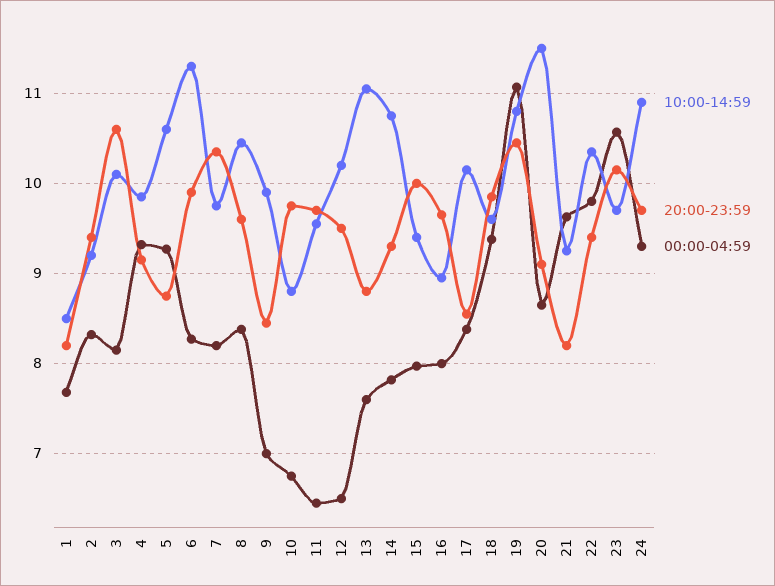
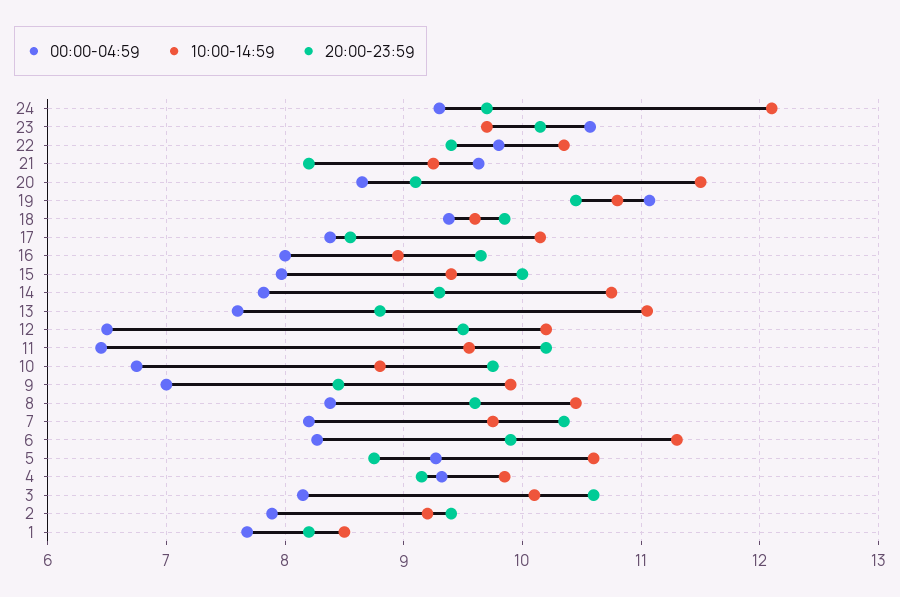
00:00-04:59, 2: 8.3 -> 7.9
20:00-23:59, 11: 9.7 -> 10.2
10:00-14:59, 24: 10.9 -> 12.1

